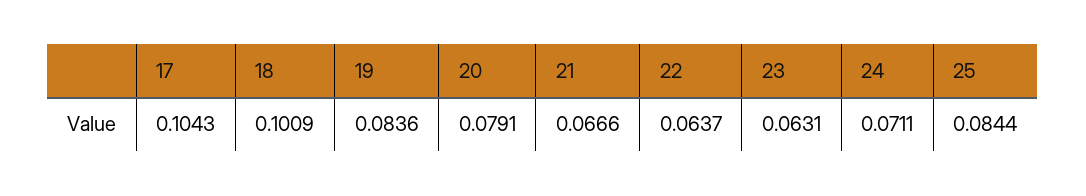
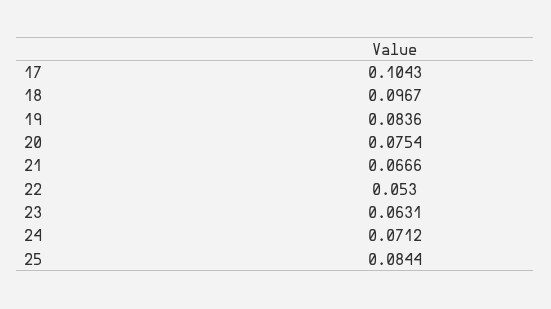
18: 0.1009 -> 0.0967
20: 0.0791 -> 0.0754
22: 0.0637 -> 0.053
24: 0.0711 -> 0.0712

